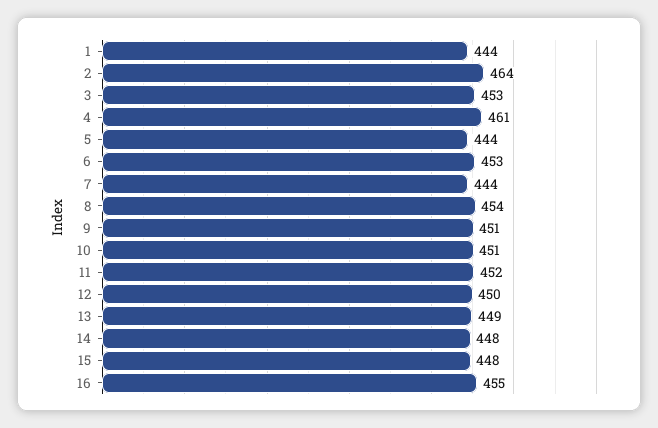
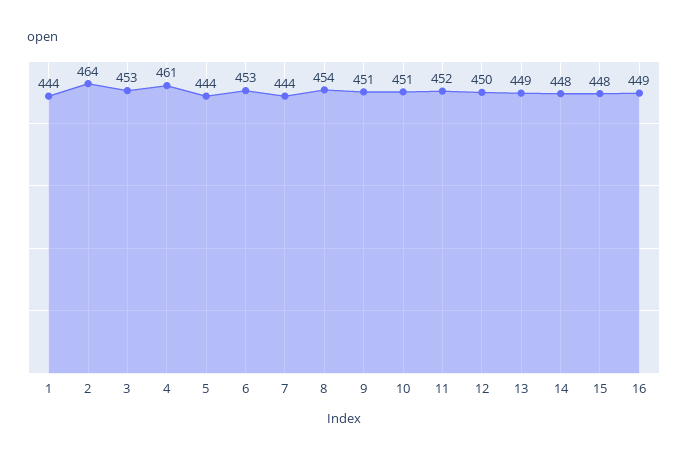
16: 455 -> 449

